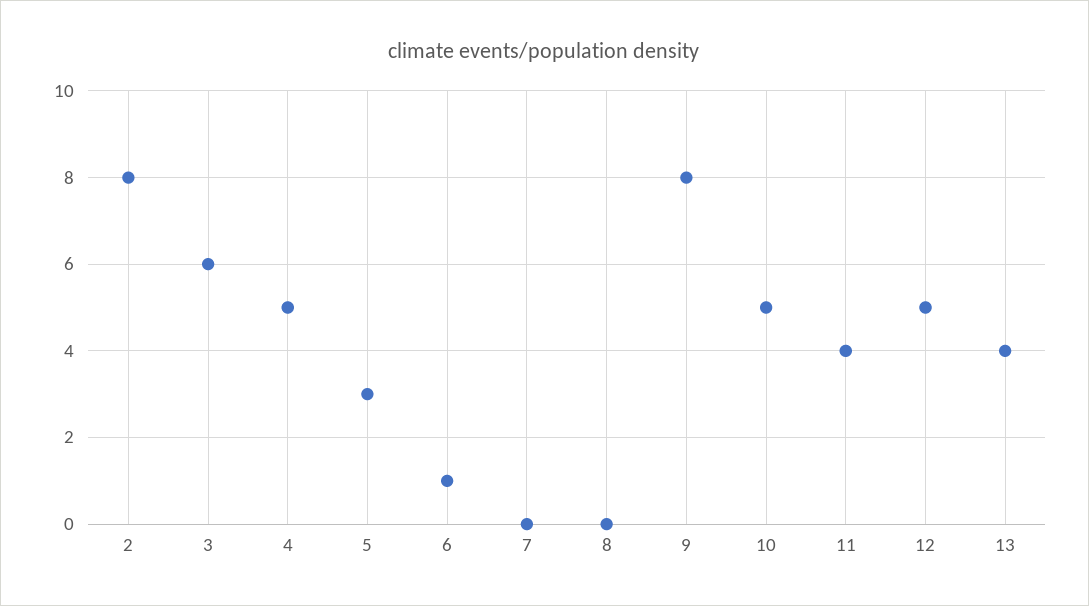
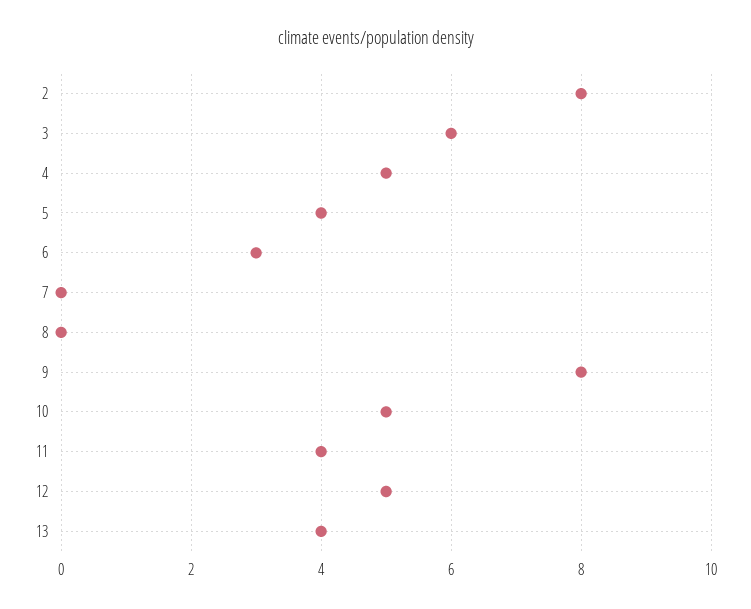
5: 3 -> 4
6: 1 -> 3

